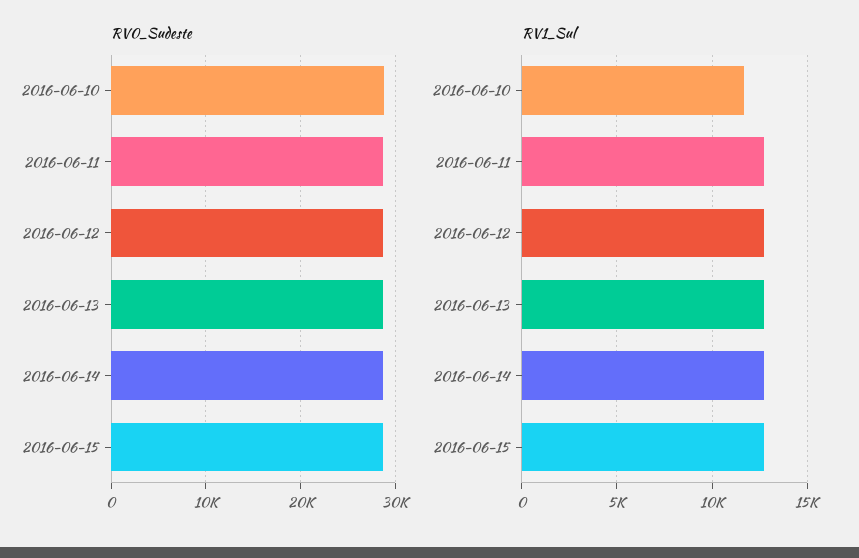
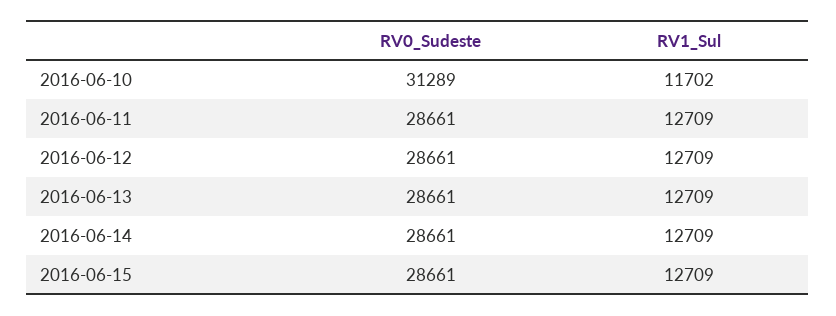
RV0_Sudeste, 2016-06-10: 29000 -> 31289

